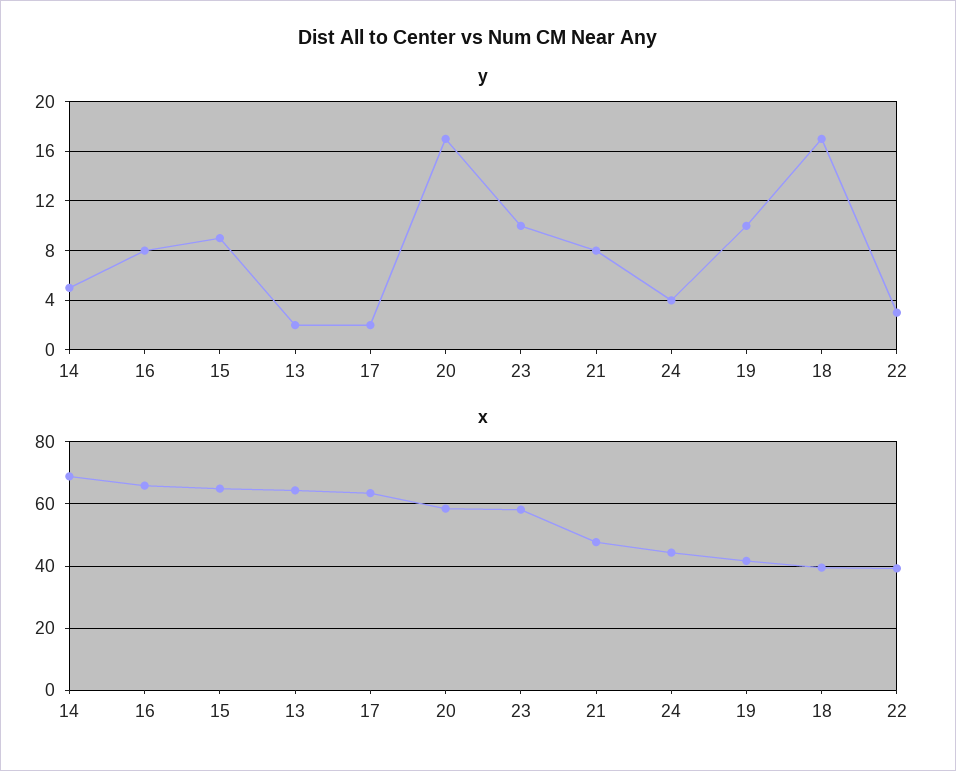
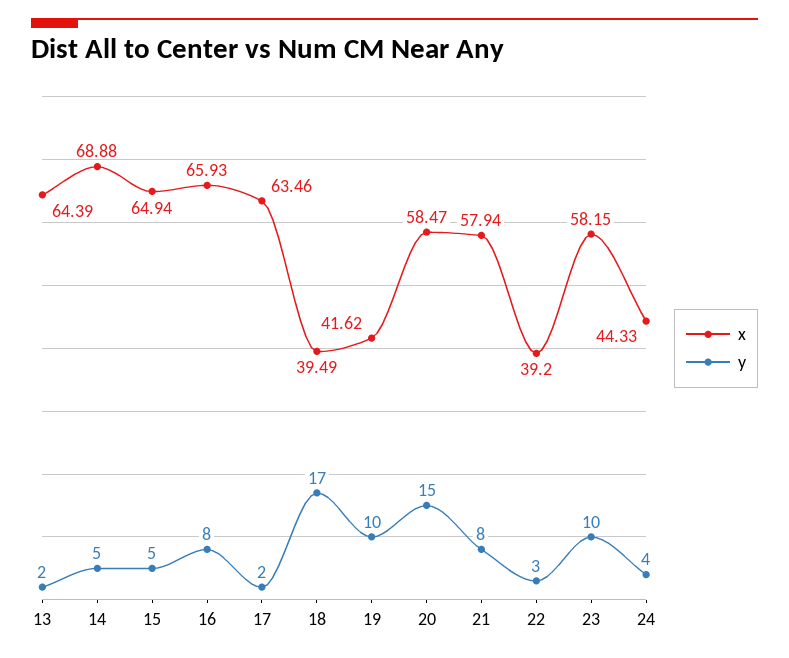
y, 15: 9 -> 5
y, 20: 17 -> 15
x, 21: 48 -> 57.94

